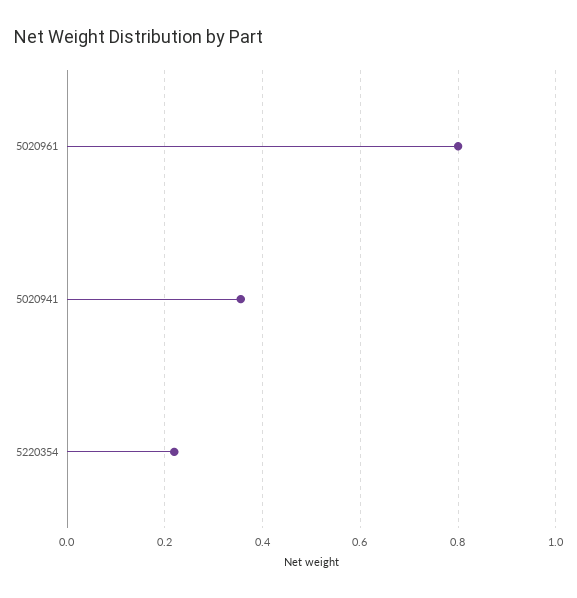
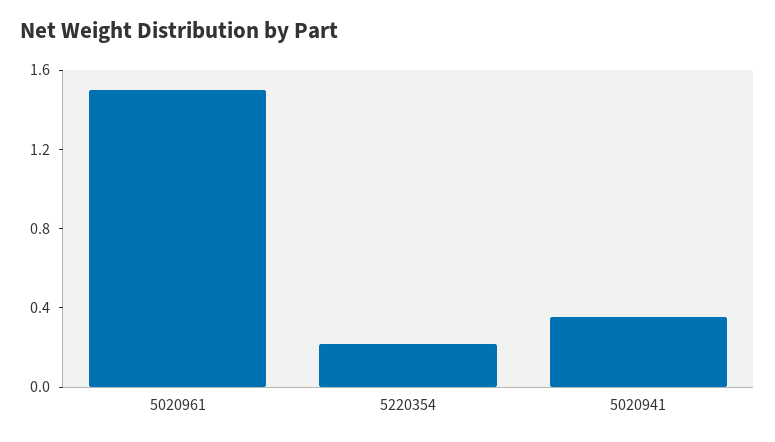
5020961: 0.8 -> 1.5

